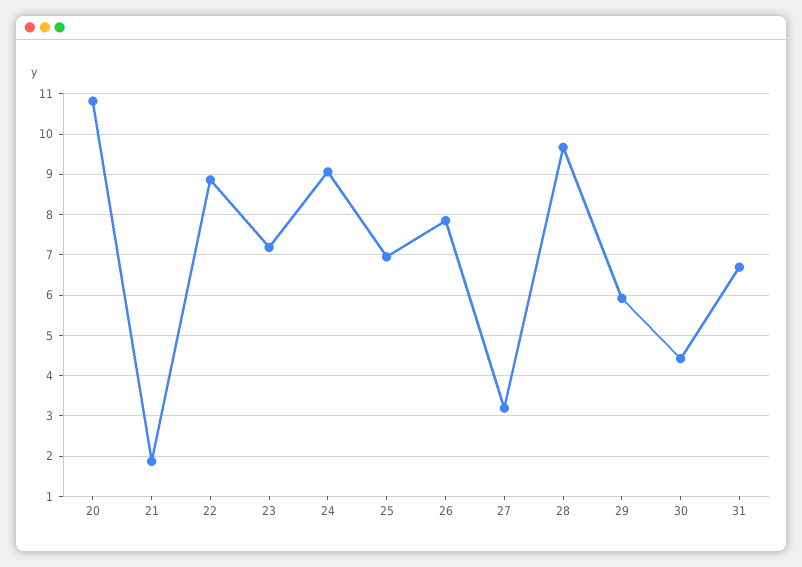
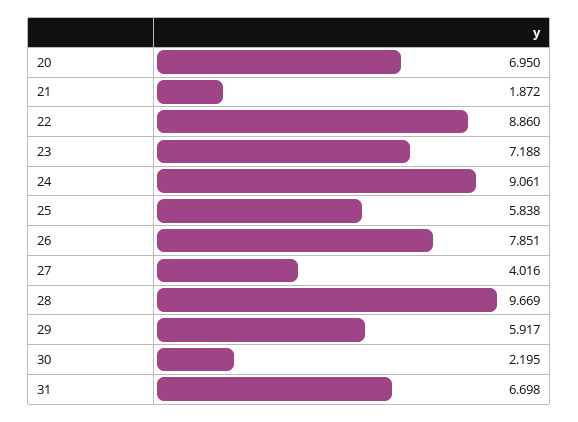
20: 10.8 -> 6.95
25: 7 -> 5.838
27: 3.2 -> 4.016
30: 4.4 -> 2.195

